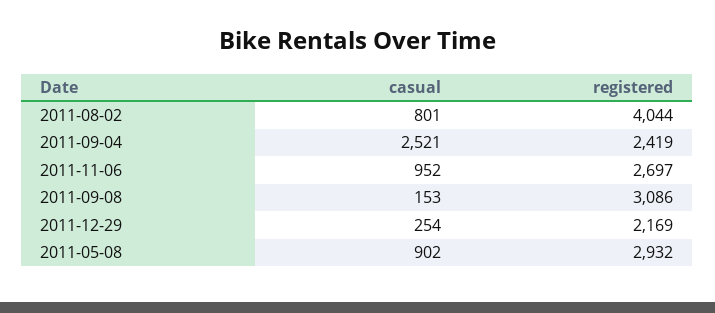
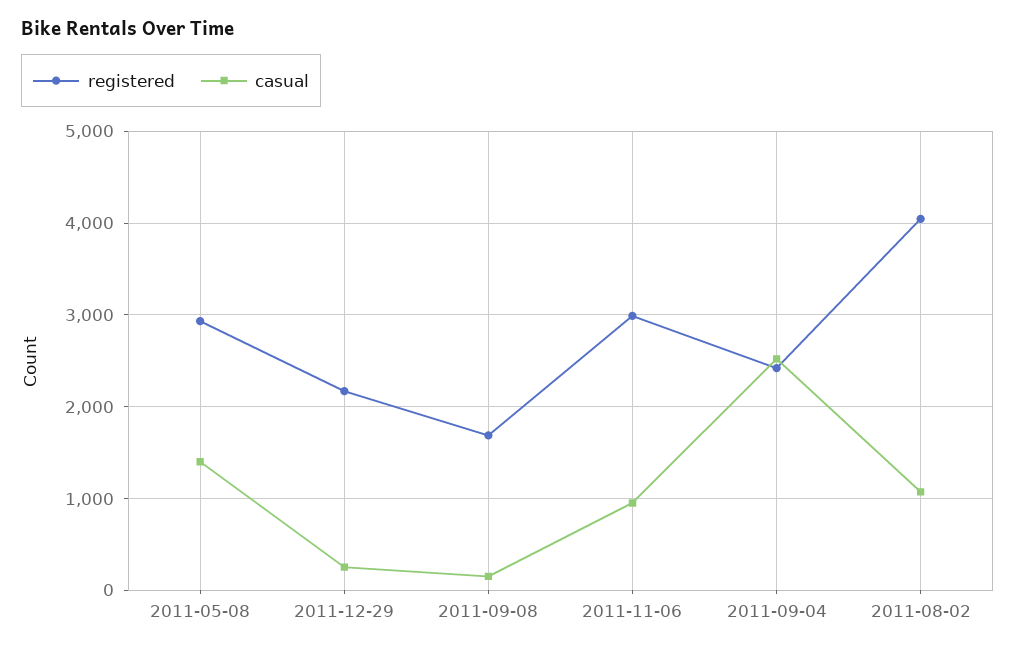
casual, 2011-08-02: 801 -> 1100
registered, 2011-11-06: 2697 -> 3000
registered, 2011-09-08: 3086 -> 1700
casual, 2011-05-08: 902 -> 1400

